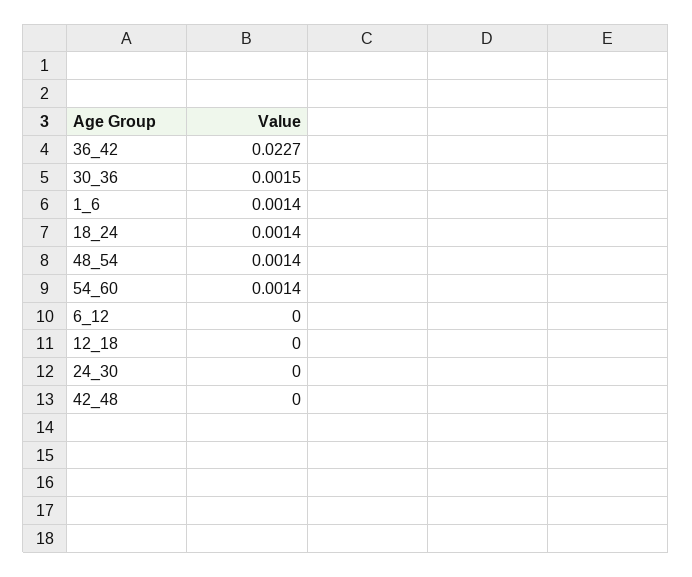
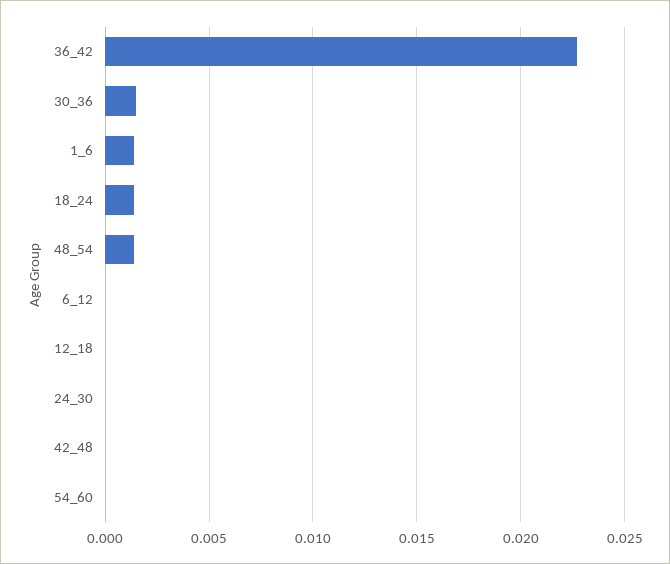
54_60: 0.0014 -> 0

